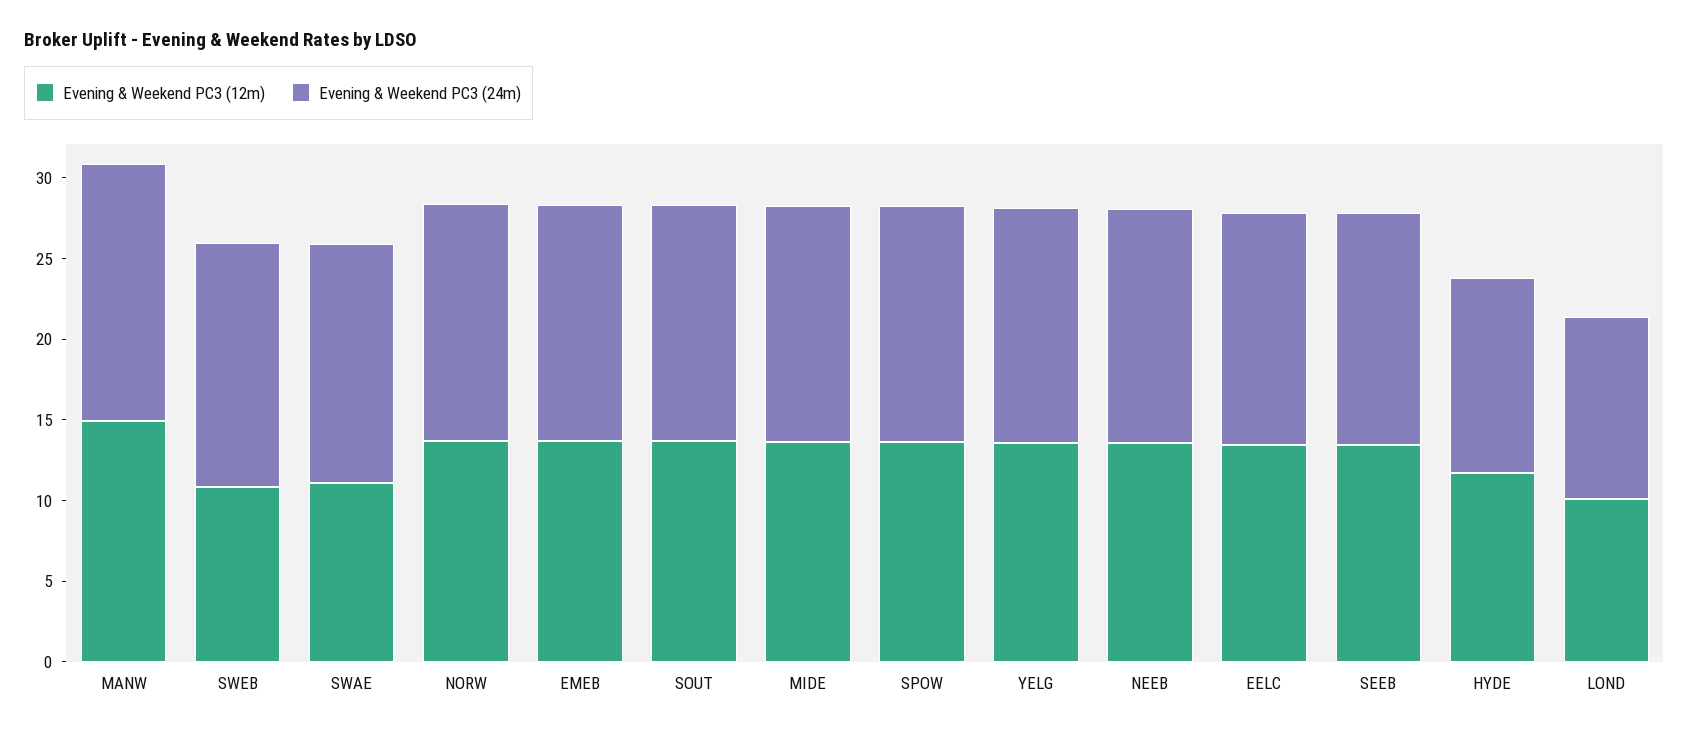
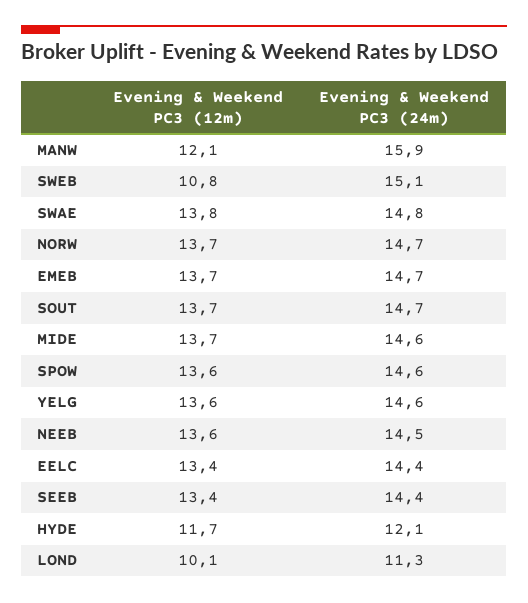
Evening & Weekend PC3 (12m), MANW: 15 -> 12.1
Evening & Weekend PC3 (12m), SWAE: 11 -> 13.8

